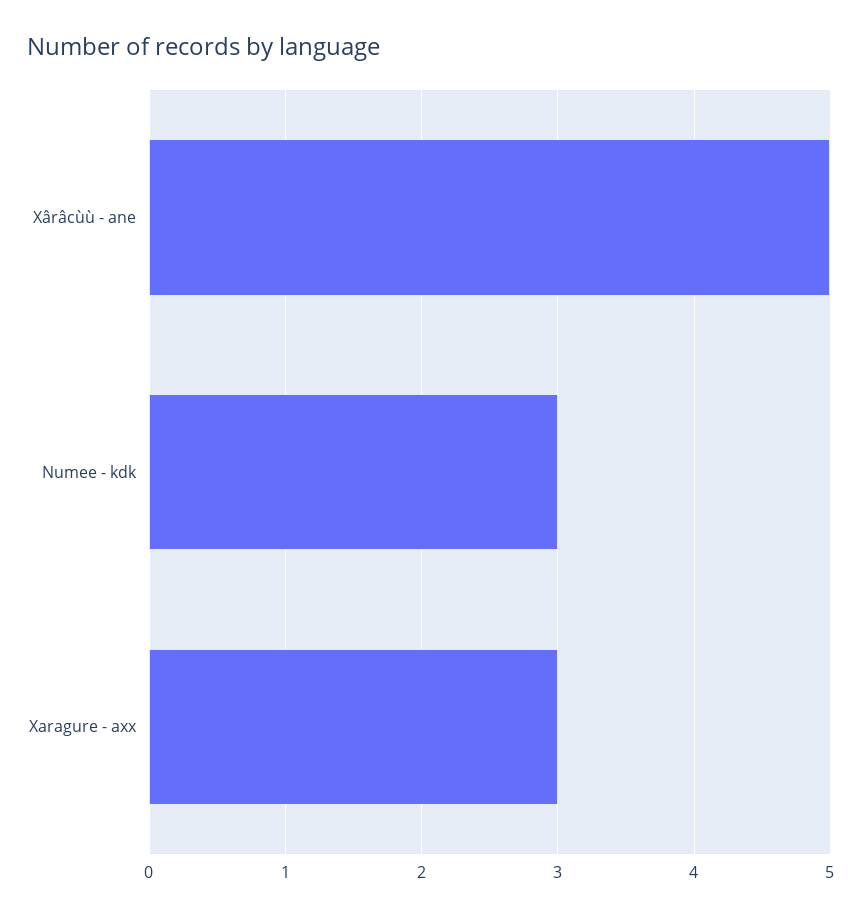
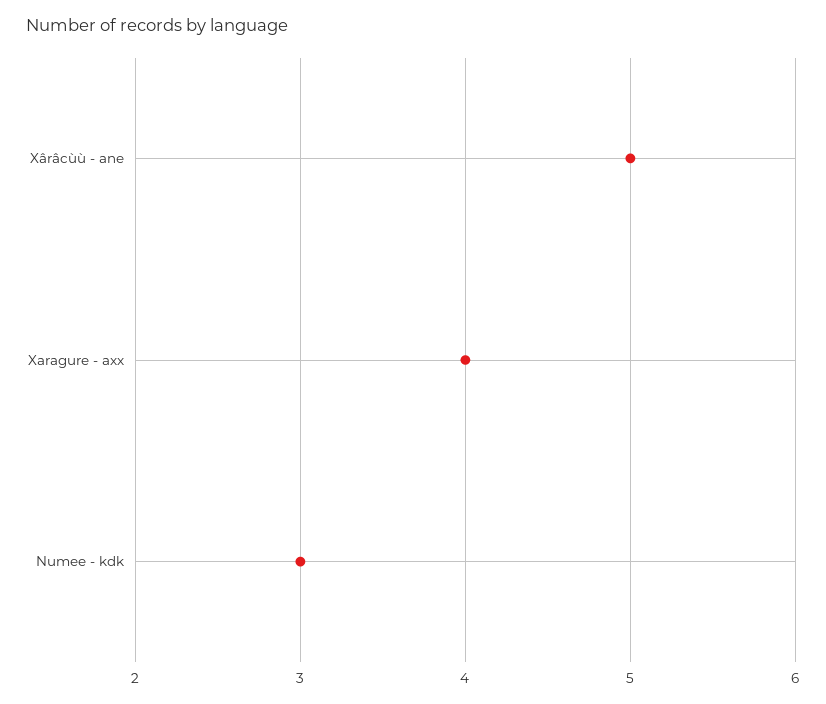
Xaragure - axx: 3 -> 4

